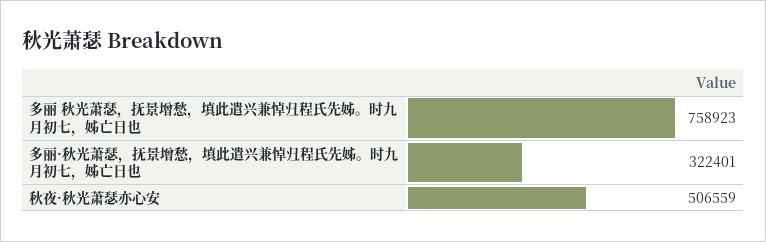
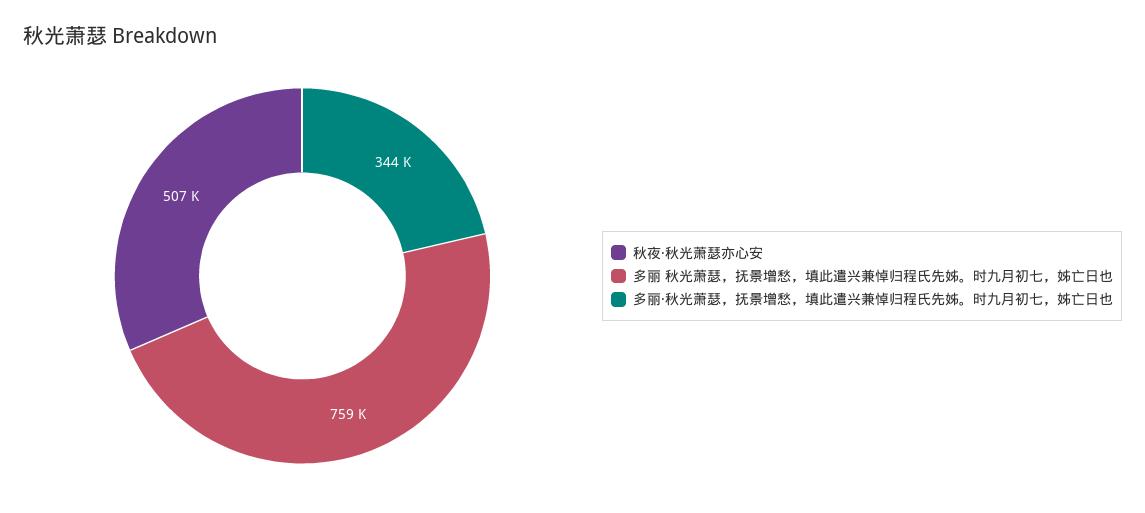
多丽·秋光萧瑟，抚景增愁，填此遣兴兼悼归程氏先姊。时九月初七，姊亡日也: 322401 -> 344000

